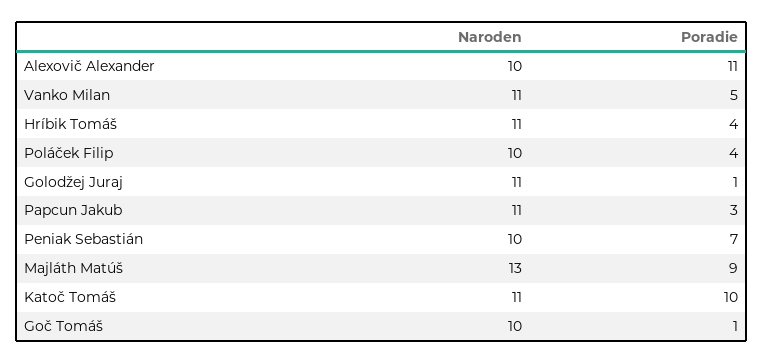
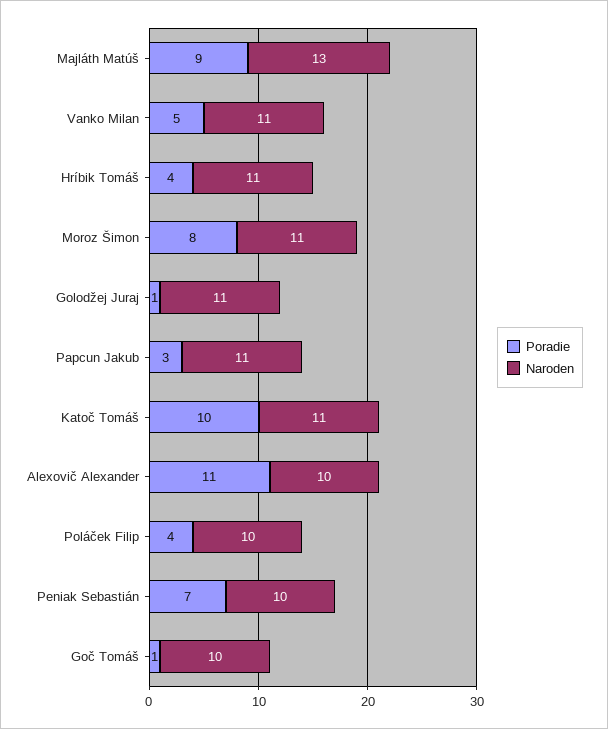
Poradie, Moroz Šimon: none -> 8
Naroden, Moroz Šimon: none -> 11

